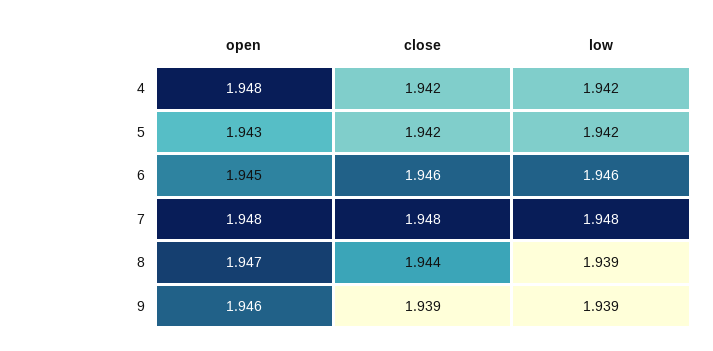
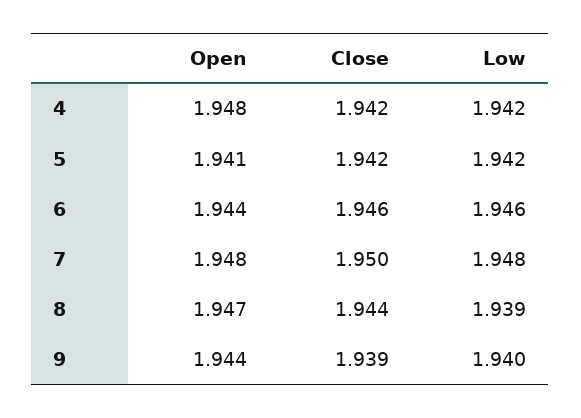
open, 5: 1.943 -> 1.941
open, 6: 1.945 -> 1.944
close, 7: 1.948 -> 1.95
open, 9: 1.946 -> 1.944
low, 9: 1.939 -> 1.94

